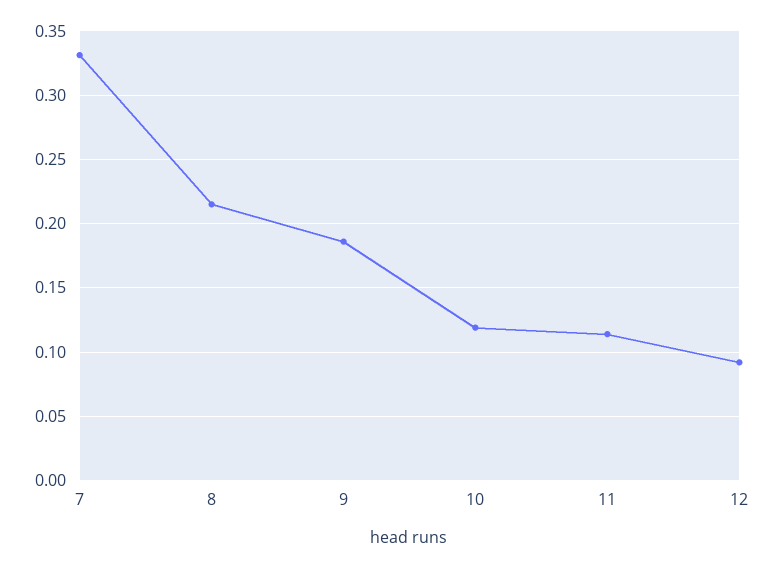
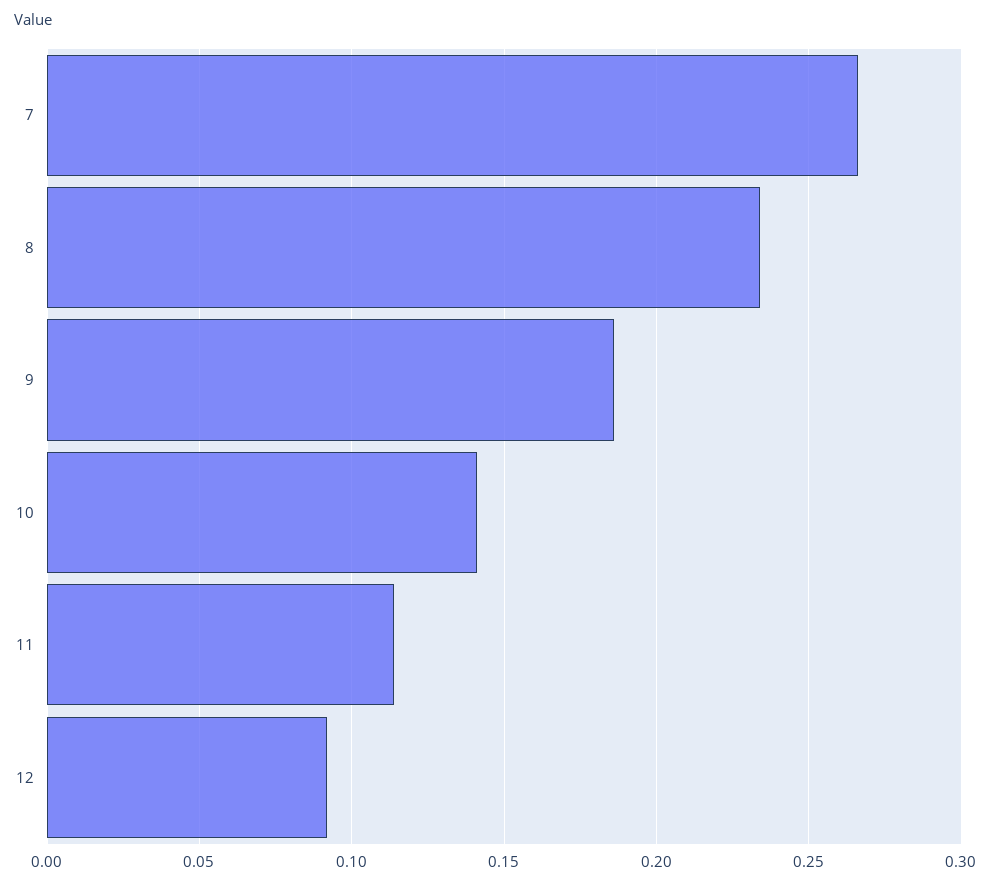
7: 0.33 -> 0.265
8: 0.215 -> 0.235
10: 0.12 -> 0.14

